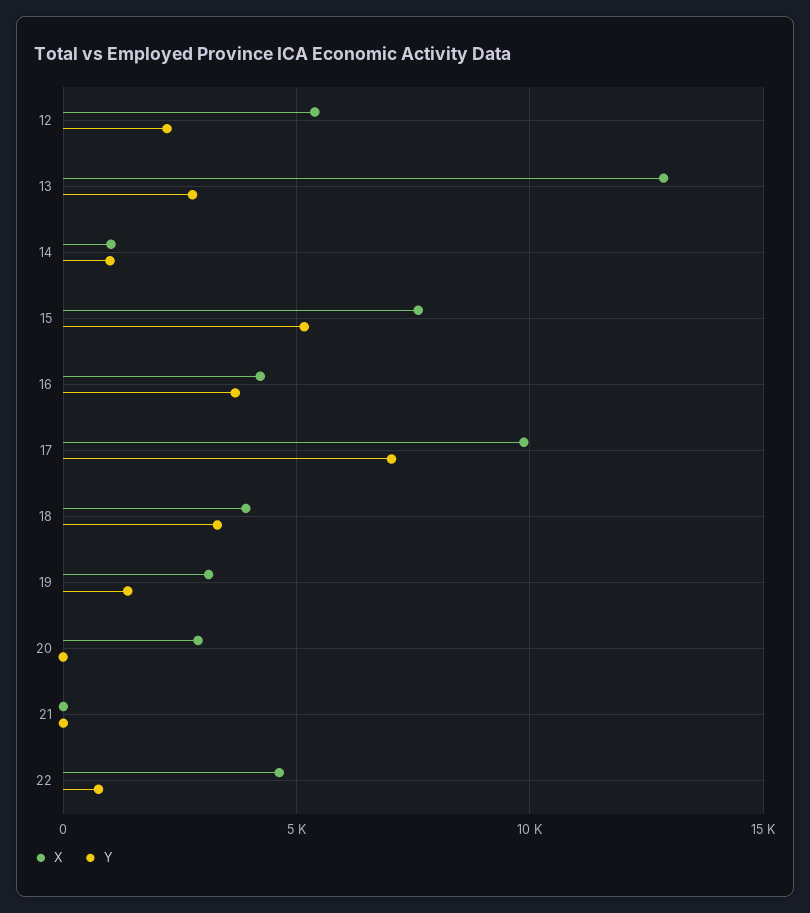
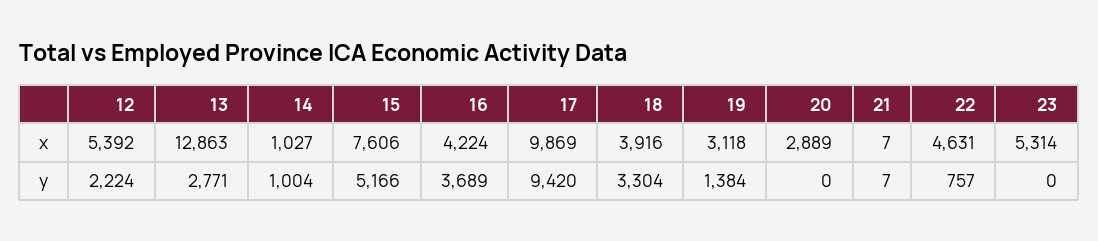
Y, 17: 7000 -> 9420
X, 23: none -> 5314
Y, 23: none -> 0

